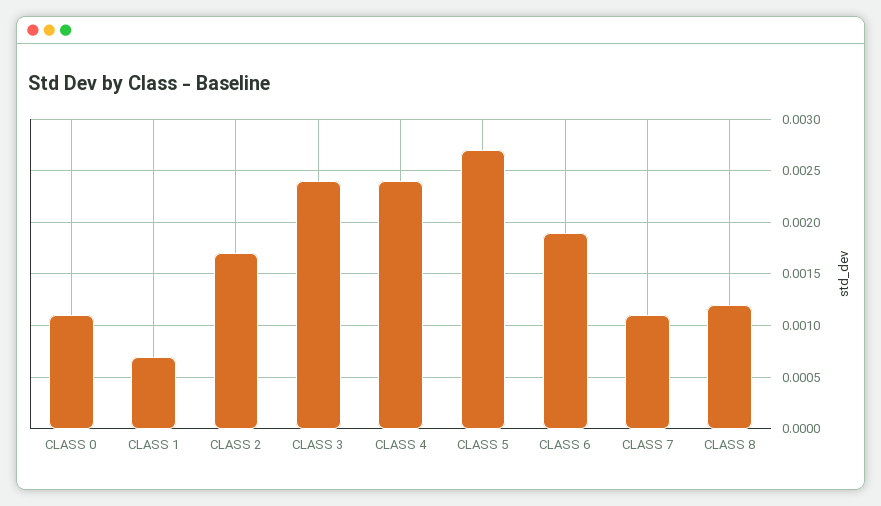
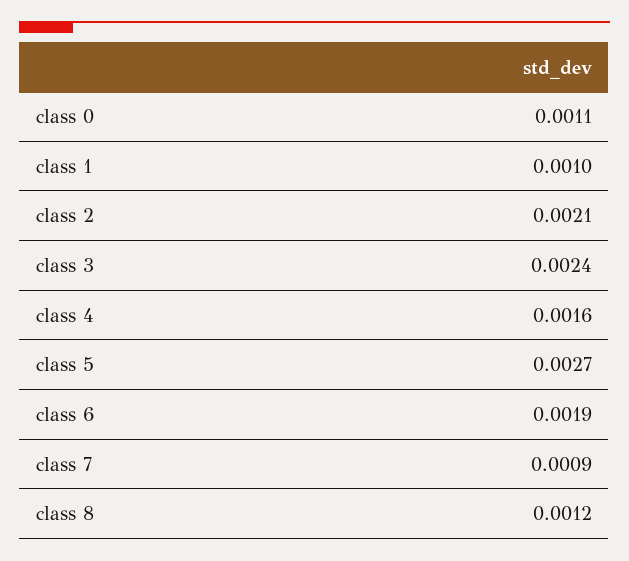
CLASS 1: 0.0007 -> 0.001
CLASS 2: 0.0017 -> 0.0021
CLASS 4: 0.0024 -> 0.0016
CLASS 7: 0.0011 -> 0.0009

